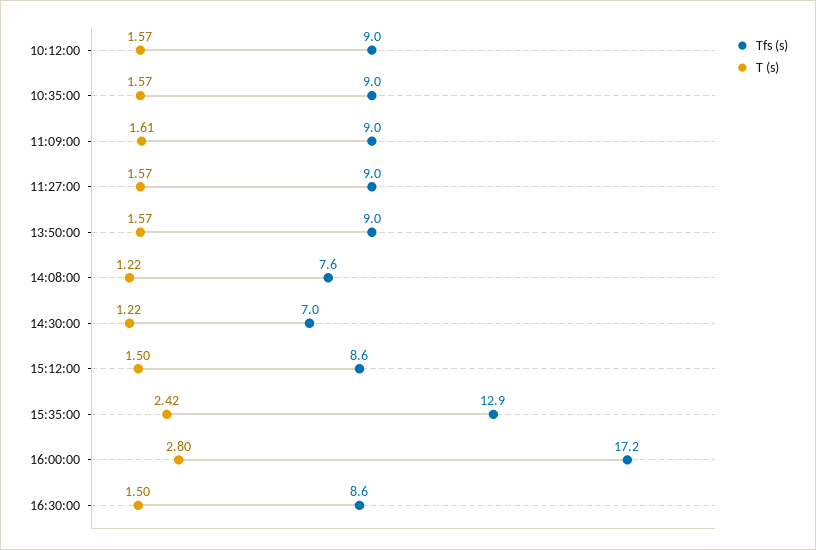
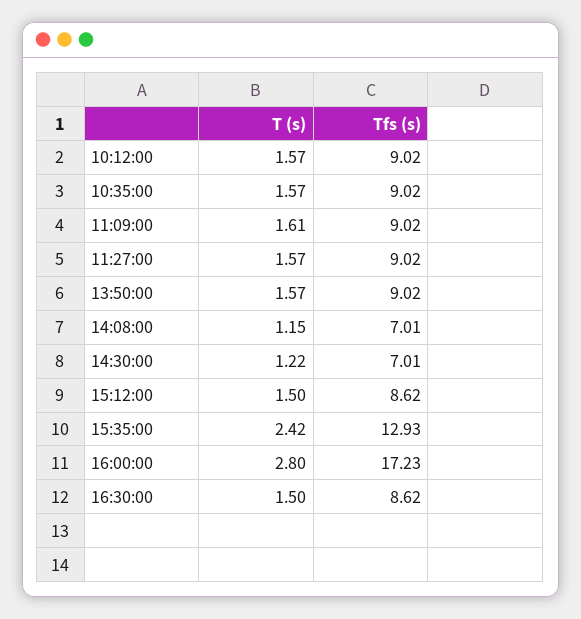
Tfs (s), 14:08:00: 7.6 -> 7.01
T (s), 14:08:00: 1.22 -> 1.15

